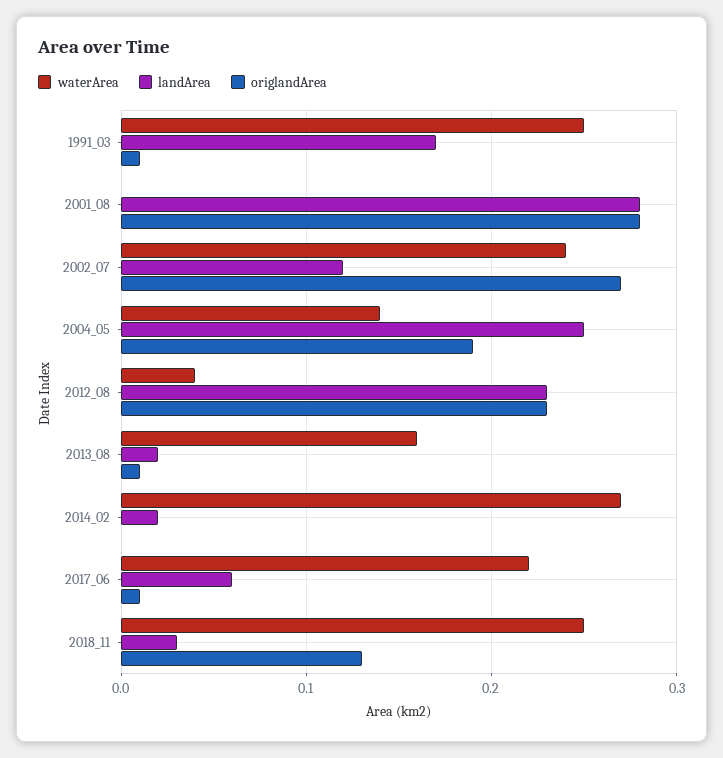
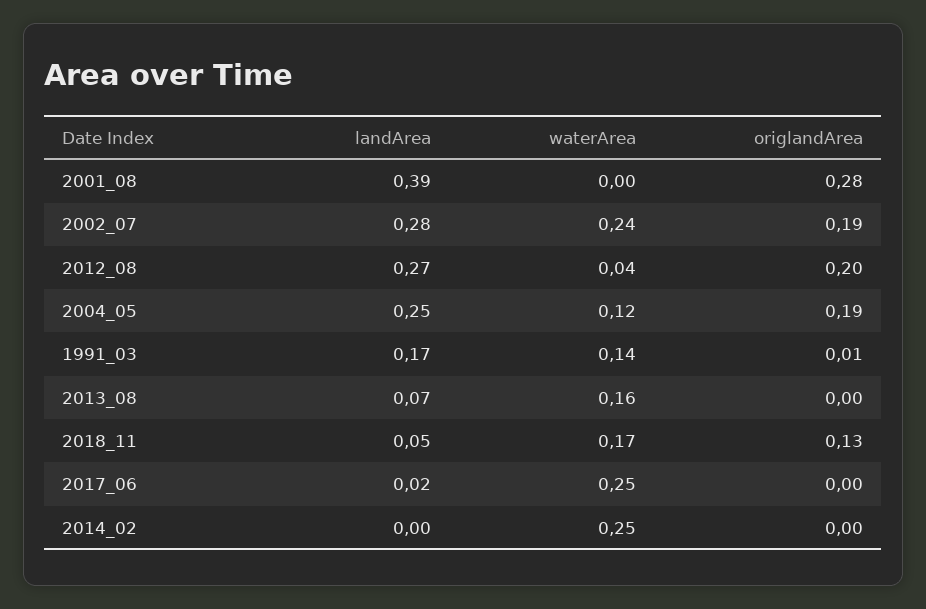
waterArea, 1991_03: 0.25 -> 0.14
landArea, 2001_08: 0.28 -> 0.39
landArea, 2002_07: 0.12 -> 0.28
origlandArea, 2002_07: 0.27 -> 0.19
waterArea, 2004_05: 0.14 -> 0.12
landArea, 2012_08: 0.23 -> 0.27
origlandArea, 2012_08: 0.23 -> 0.2
landArea, 2013_08: 0.02 -> 0.07
origlandArea, 2013_08: 0.01 -> 0
waterArea, 2014_02: 0.27 -> 0.25
landArea, 2014_02: 0.02 -> 0
waterArea, 2017_06: 0.22 -> 0.25
landArea, 2017_06: 0.06 -> 0.02
origlandArea, 2017_06: 0.01 -> 0
waterArea, 2018_11: 0.25 -> 0.17
landArea, 2018_11: 0.03 -> 0.05

